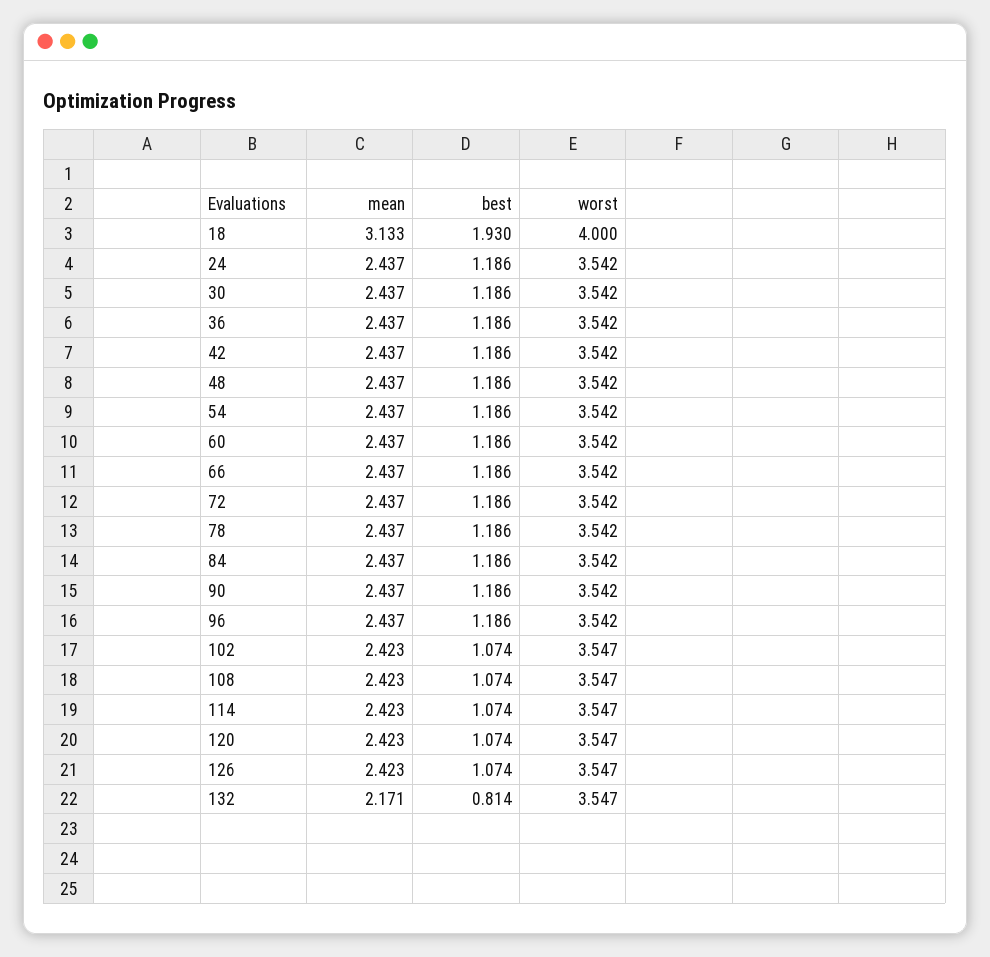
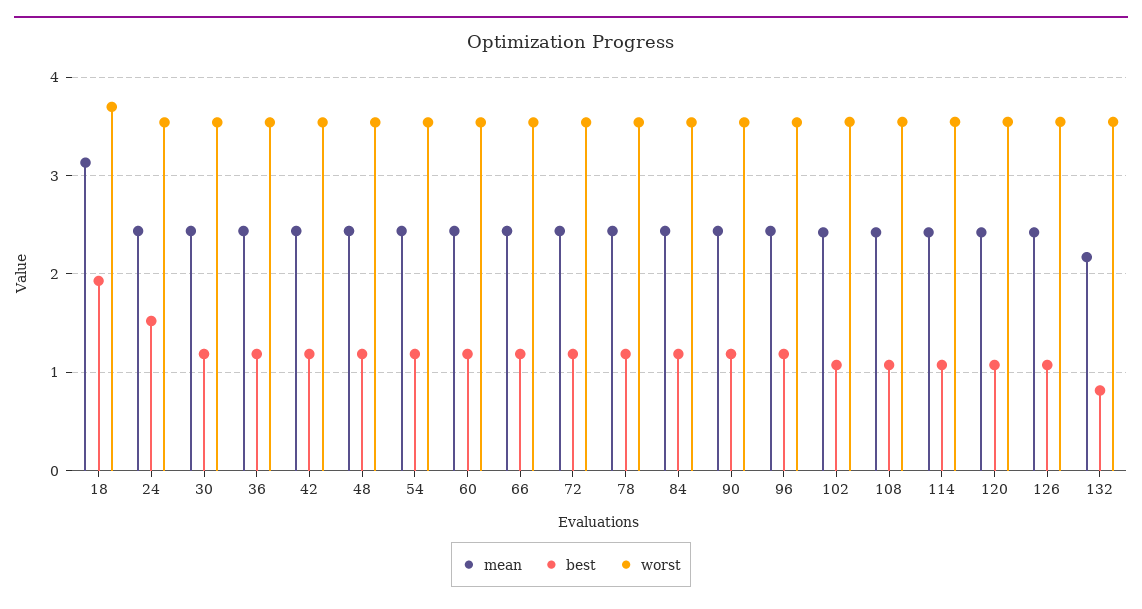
worst, 18: 4 -> 3.7
best, 24: 1.186 -> 1.5

